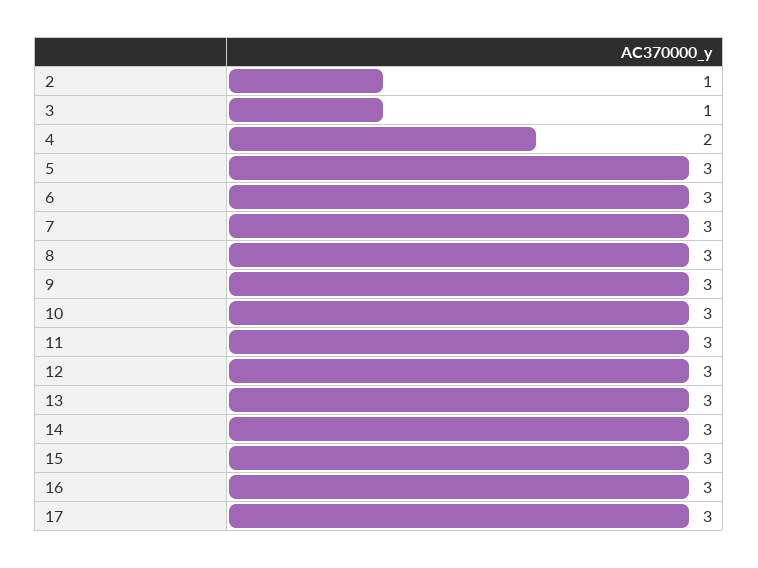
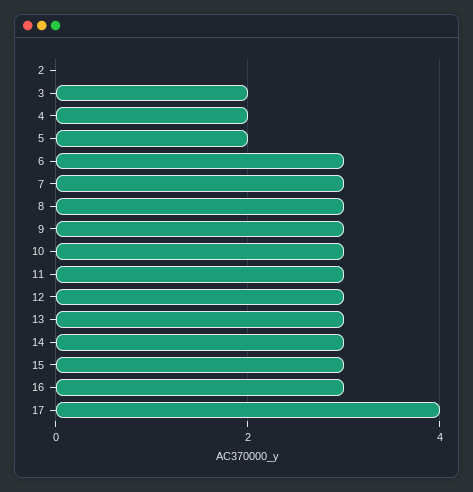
2: 1 -> 0
3: 1 -> 2
5: 3 -> 2
17: 3 -> 4

